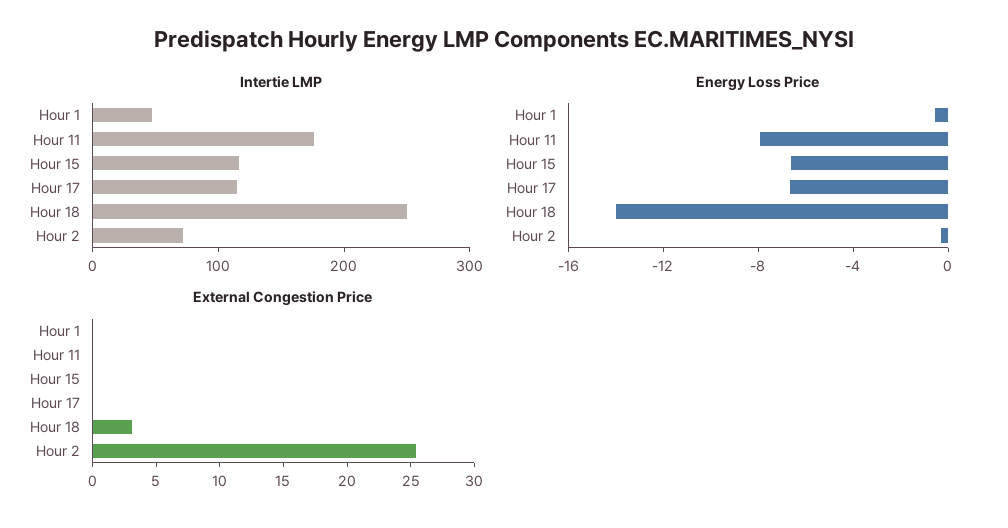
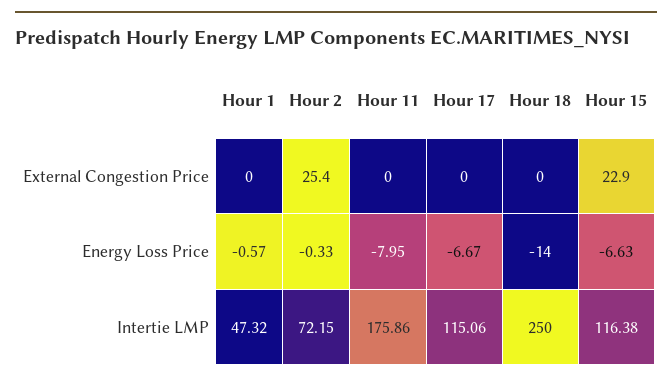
External Congestion Price, Hour 15: 0 -> 22.9
External Congestion Price, Hour 18: 3 -> 0

